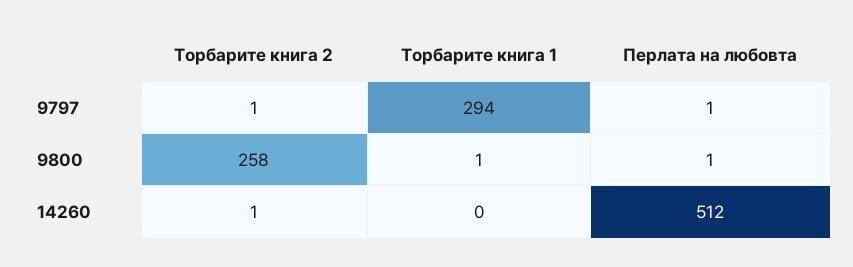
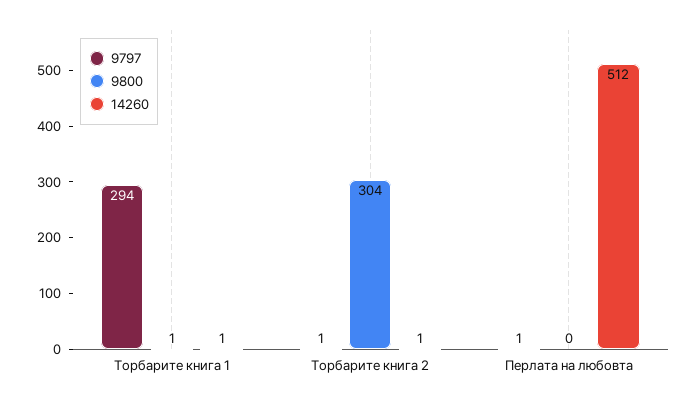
9800, Торбарите книга 2: 258 -> 304
9800, Перлата на любовта: 1 -> 0
14260, Торбарите книга 1: 0 -> 1

